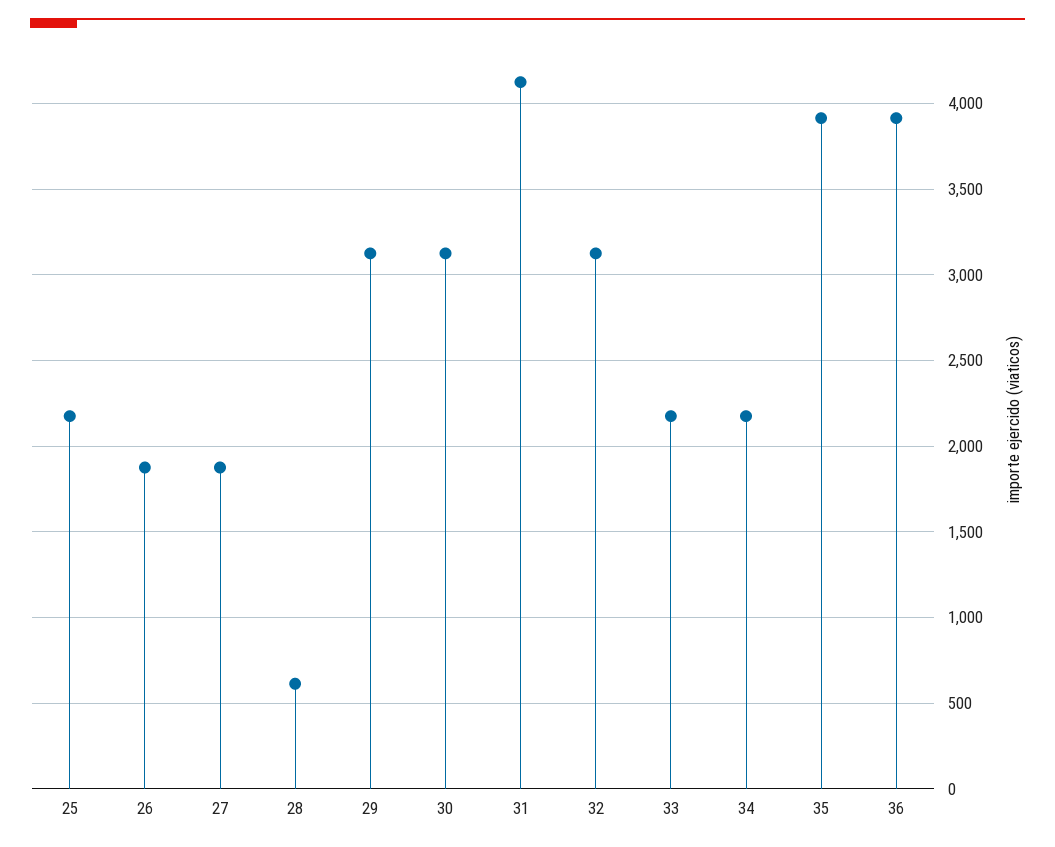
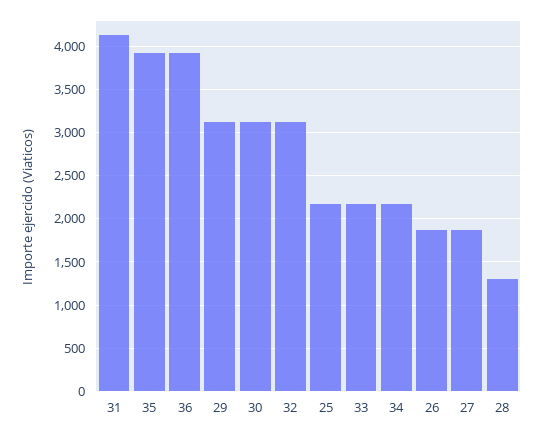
28: 600 -> 1300

